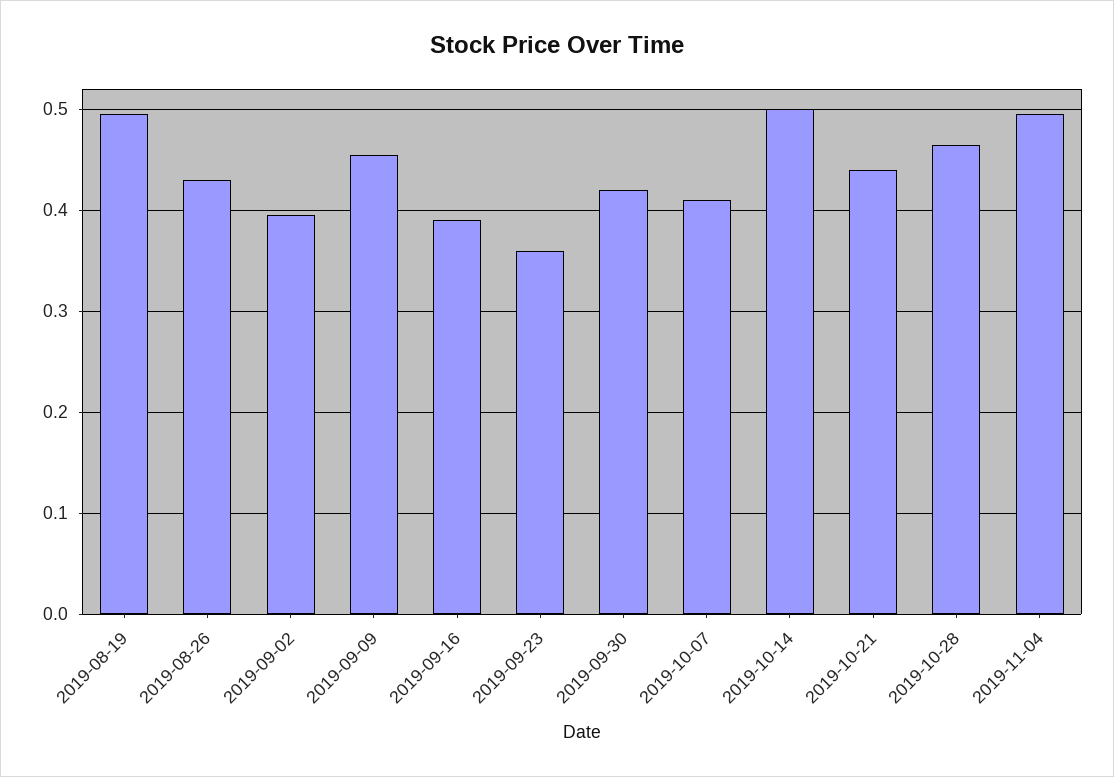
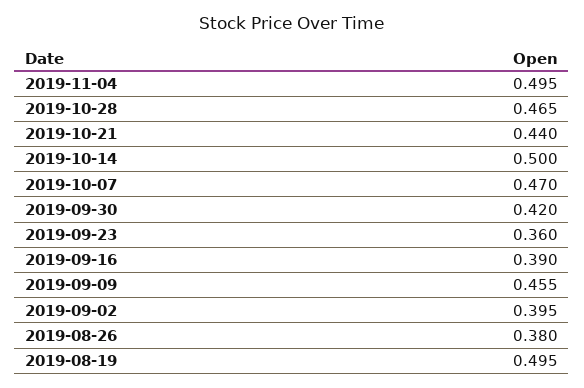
2019-08-26: 0.43 -> 0.38
2019-10-07: 0.41 -> 0.47

